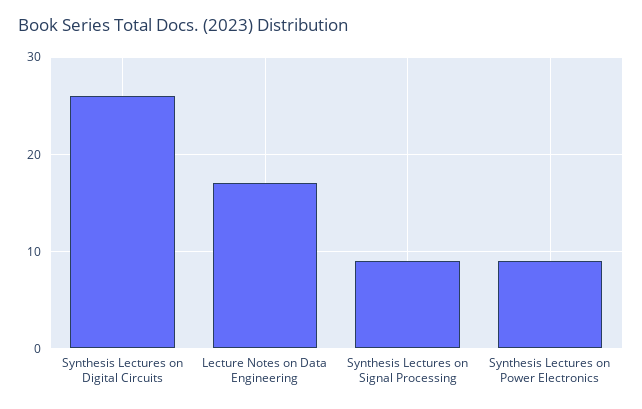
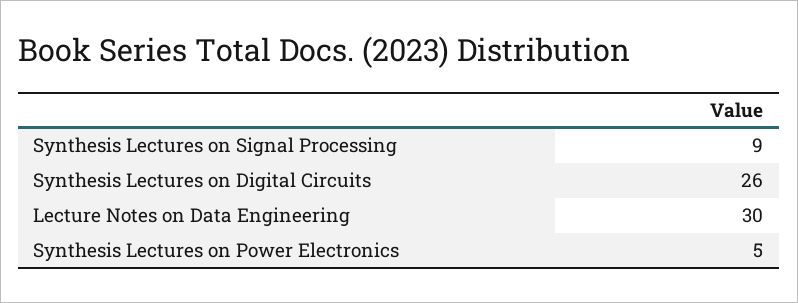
Lecture Notes on Data Engineering: 17 -> 30
Synthesis Lectures on Power Electronics: 9 -> 5

